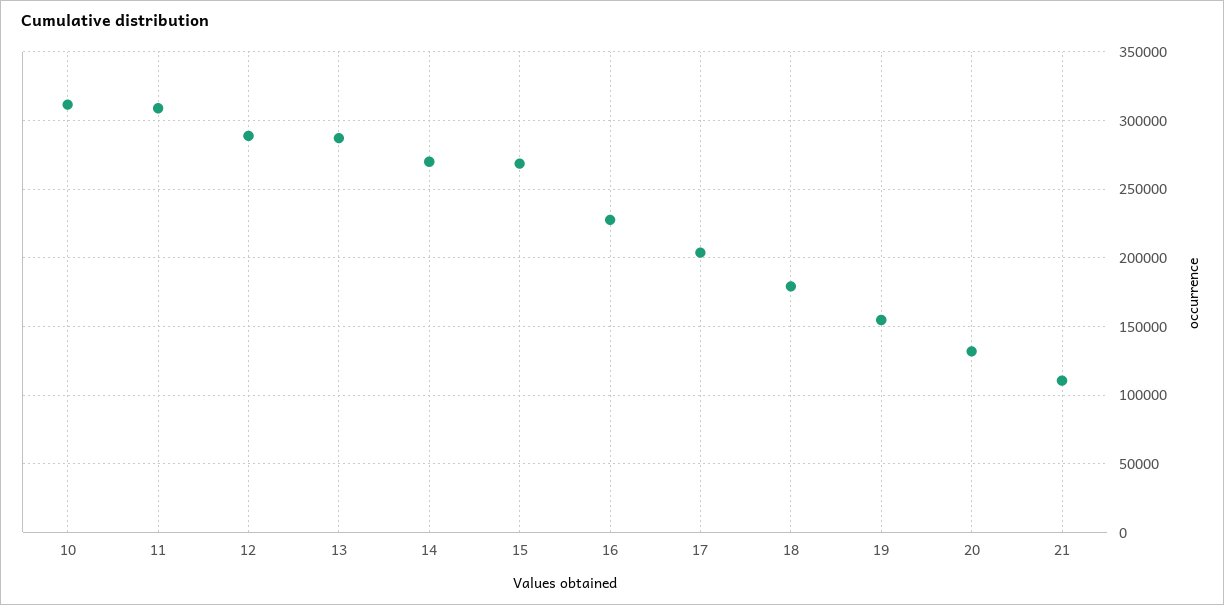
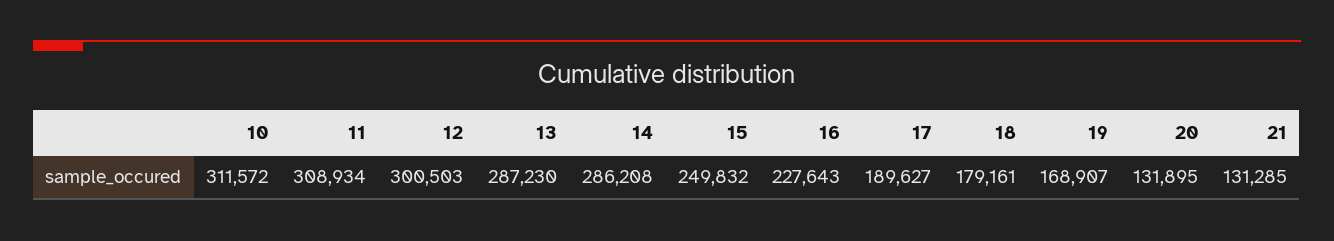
12: 290000 -> 300503
14: 270000 -> 286208
15: 270000 -> 249832
17: 205000 -> 189627
19: 155000 -> 168907
21: 110000 -> 131285

